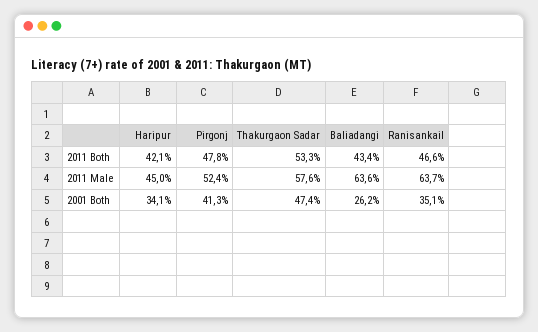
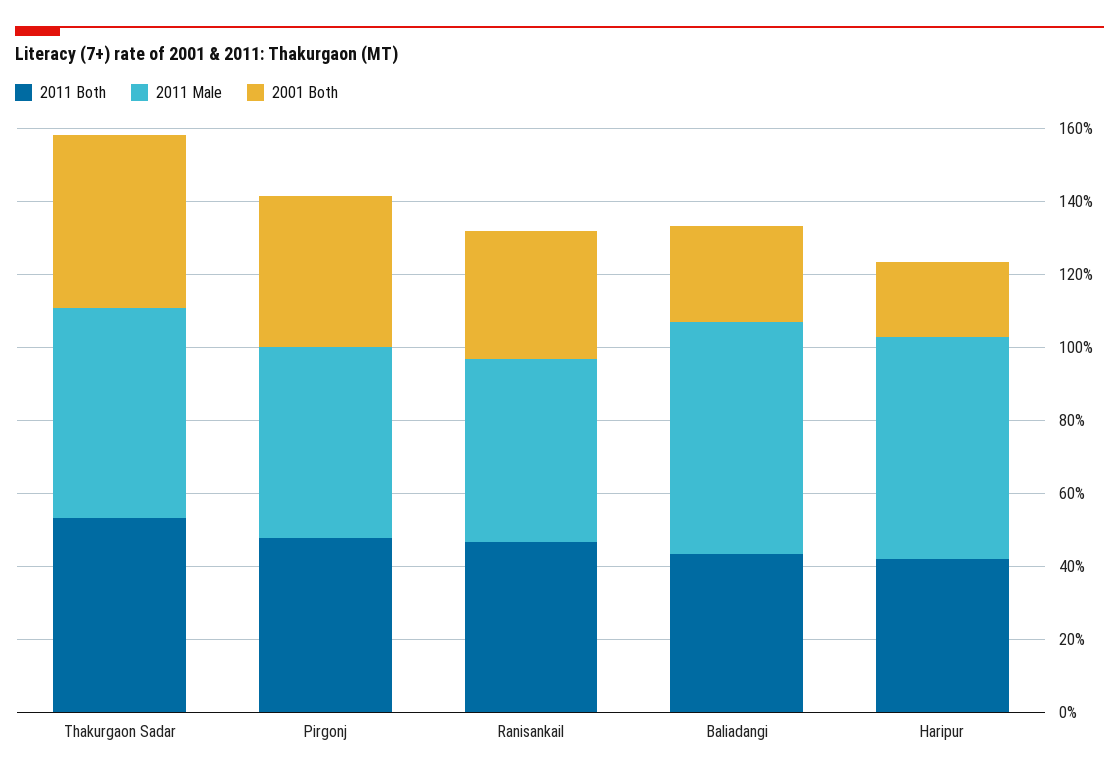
2011 Male, Haripur: 45 -> 60
2011 Male, Ranisankail: 63.7 -> 50
2001 Both, Haripur: 34.1 -> 20

